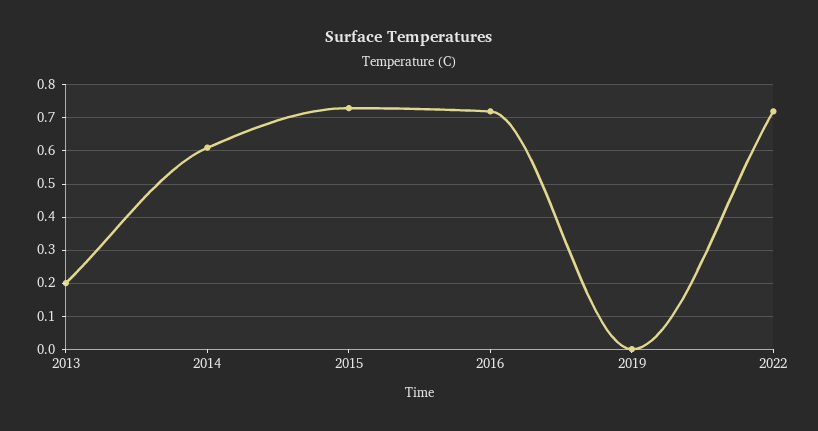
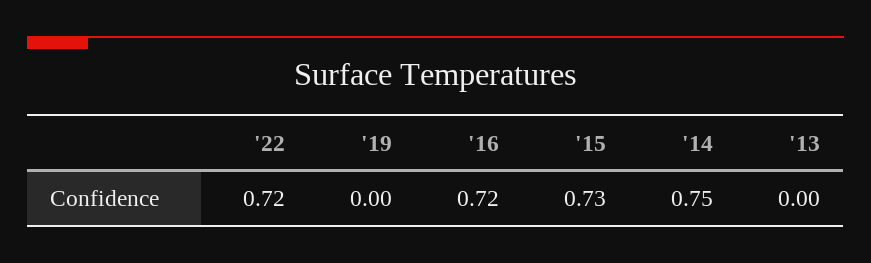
2013: 0.2 -> 0
2014: 0.6 -> 0.75

